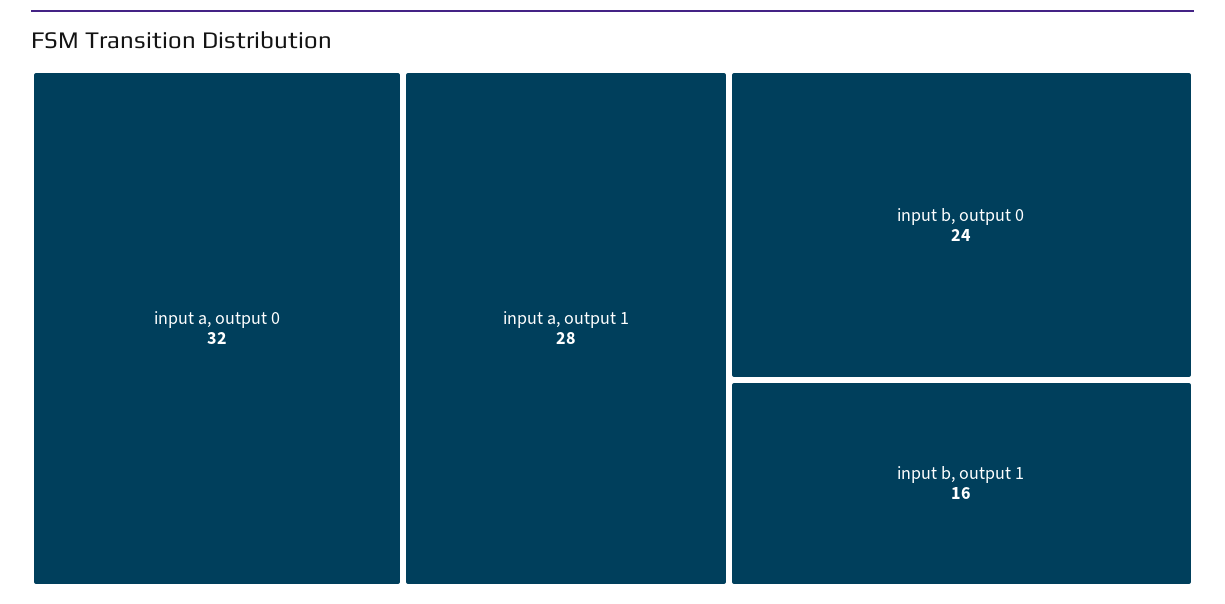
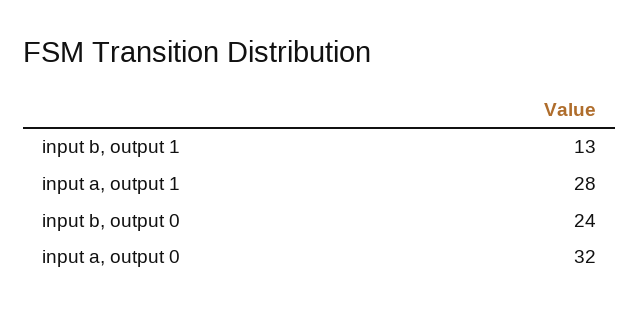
input b, output 1: 16 -> 13

